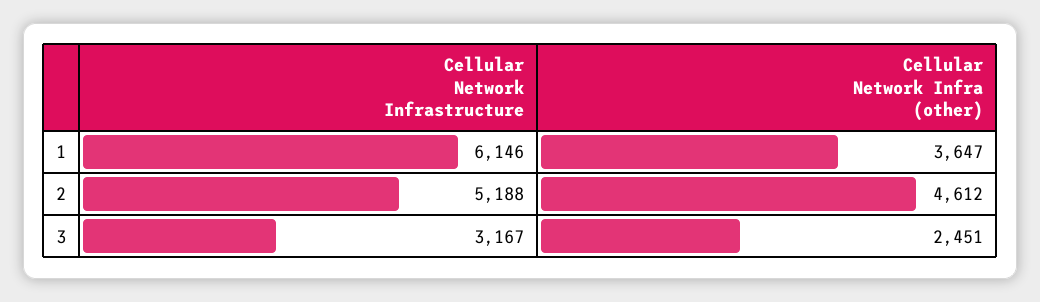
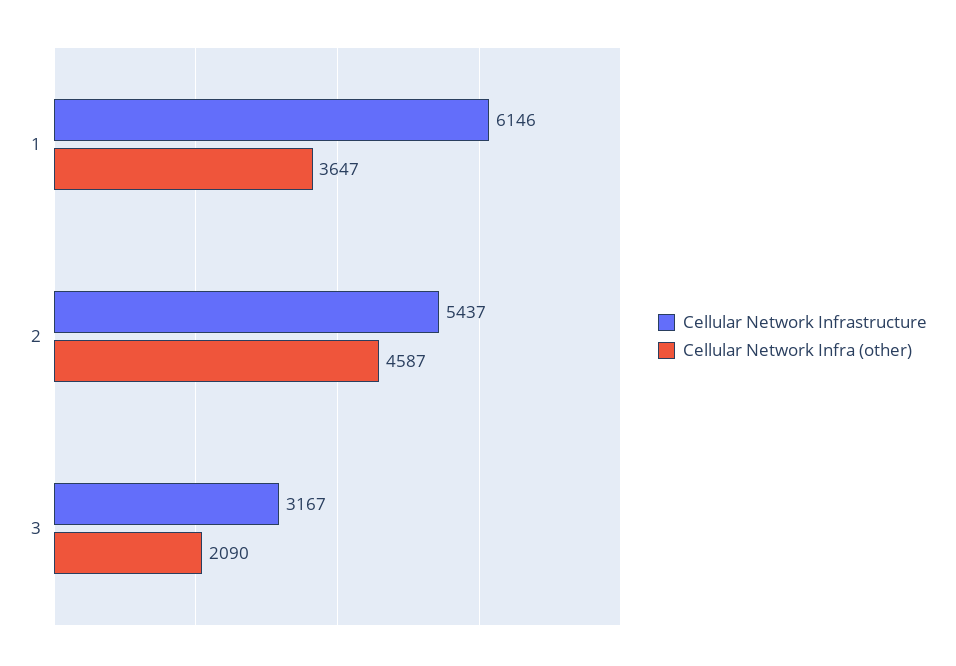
Cellular Network Infrastructure, 2: 5188 -> 5437
Cellular Network Infra (other), 2: 4612 -> 4587
Cellular Network Infra (other), 3: 2451 -> 2090

